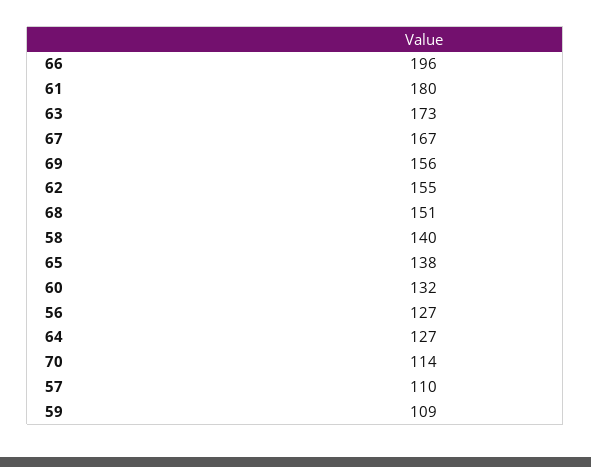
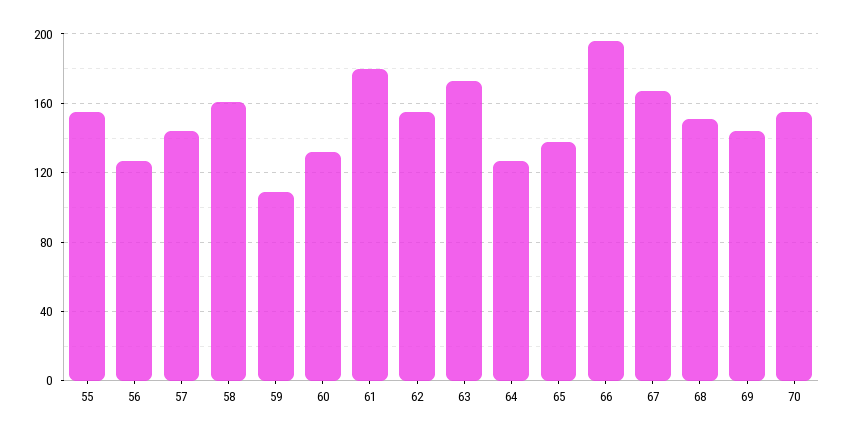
69: 156 -> 145
58: 140 -> 160
70: 114 -> 155
57: 110 -> 145
55: none -> 155

